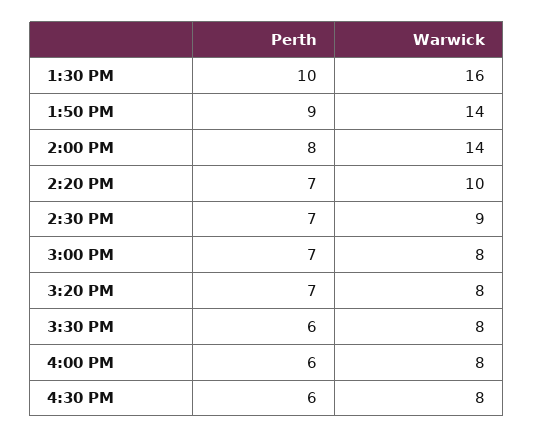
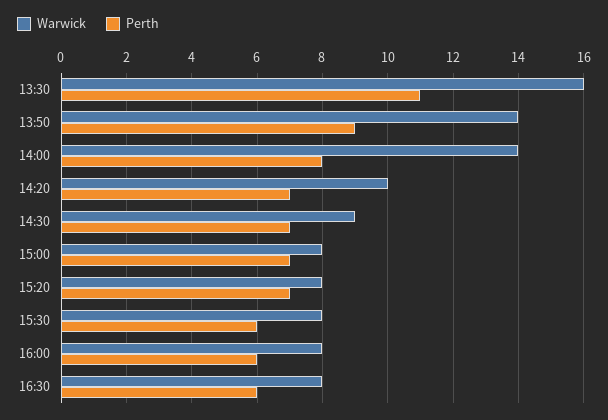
Perth, 1:30 PM: 10 -> 11

